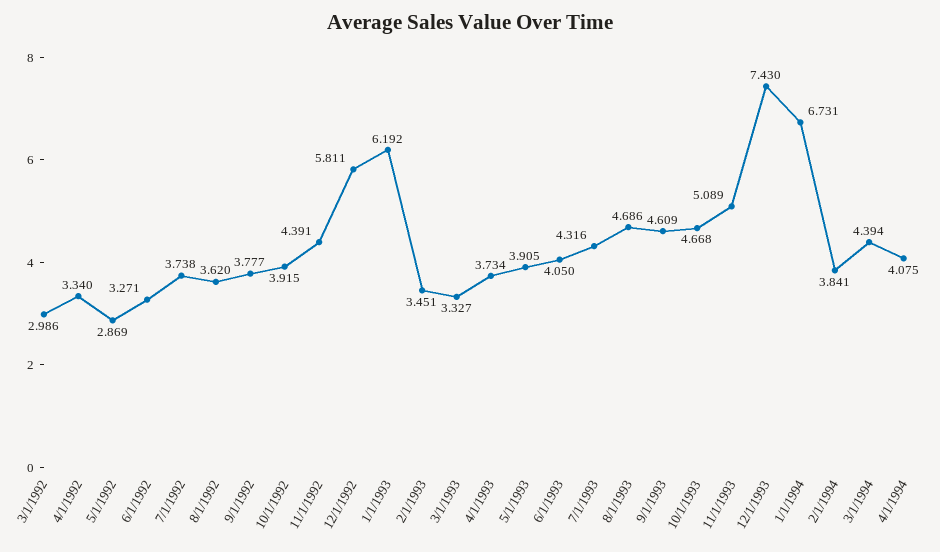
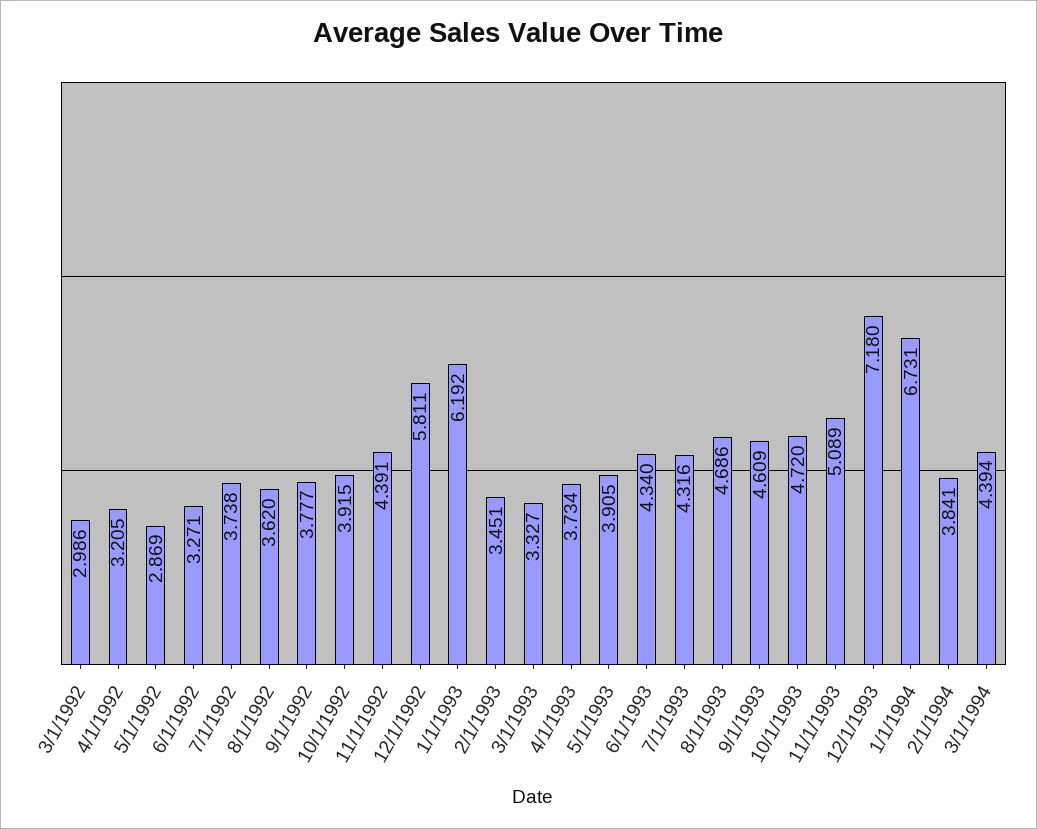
4/1/1992: 3.34 -> 3.205
6/1/1993: 4.05 -> 4.34
10/1/1993: 4.668 -> 4.72
12/1/1993: 7.43 -> 7.18
4/1/1994: 4.075 -> none

